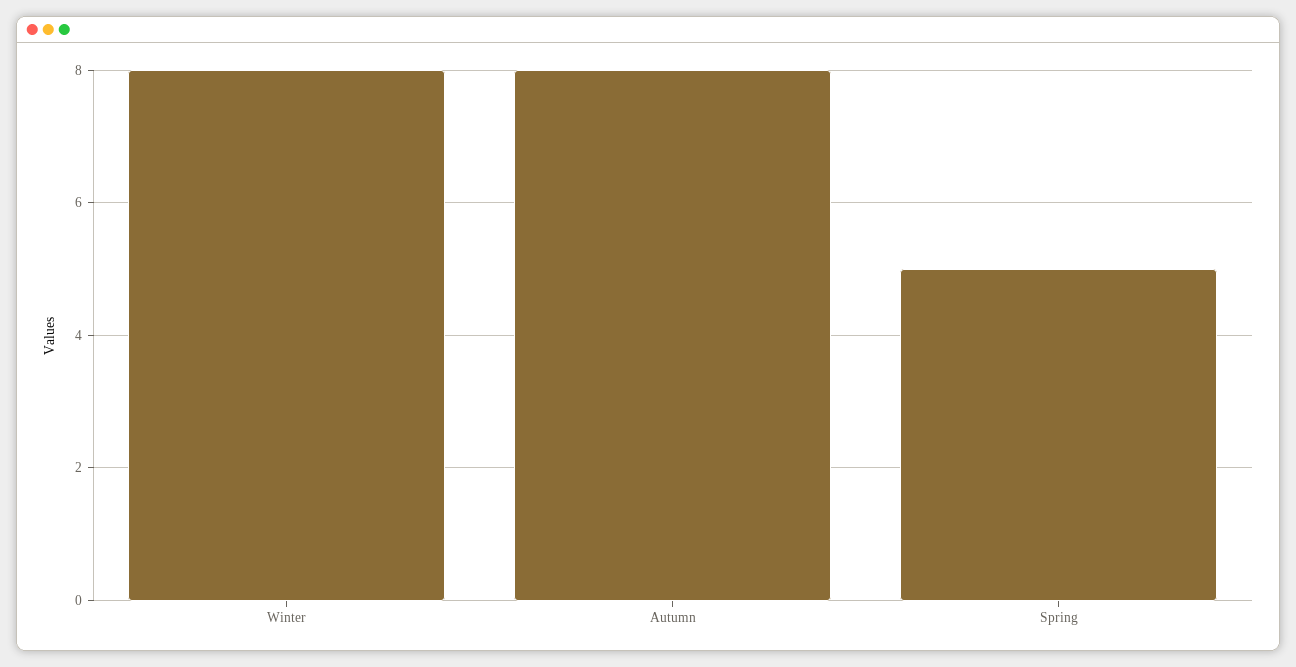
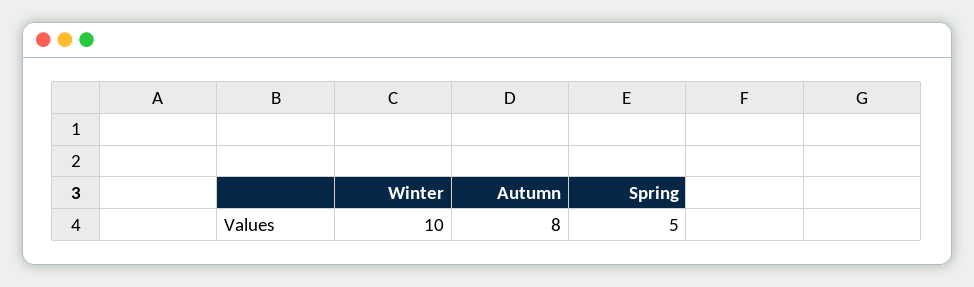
Winter: 8 -> 10

